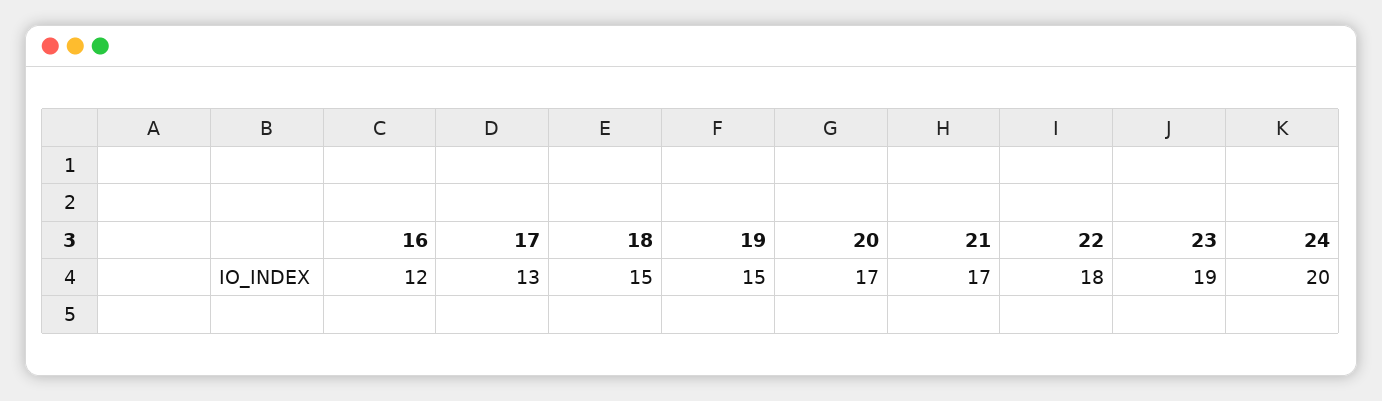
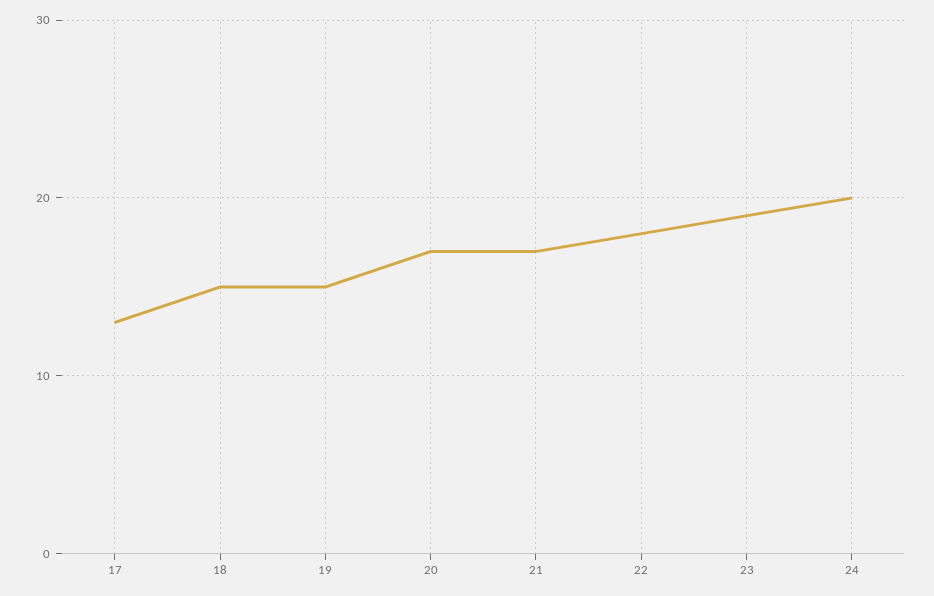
16: 12 -> none

